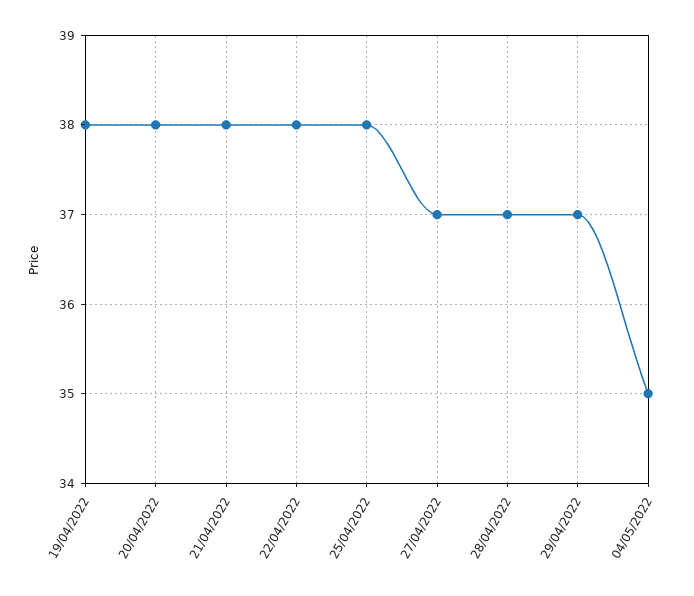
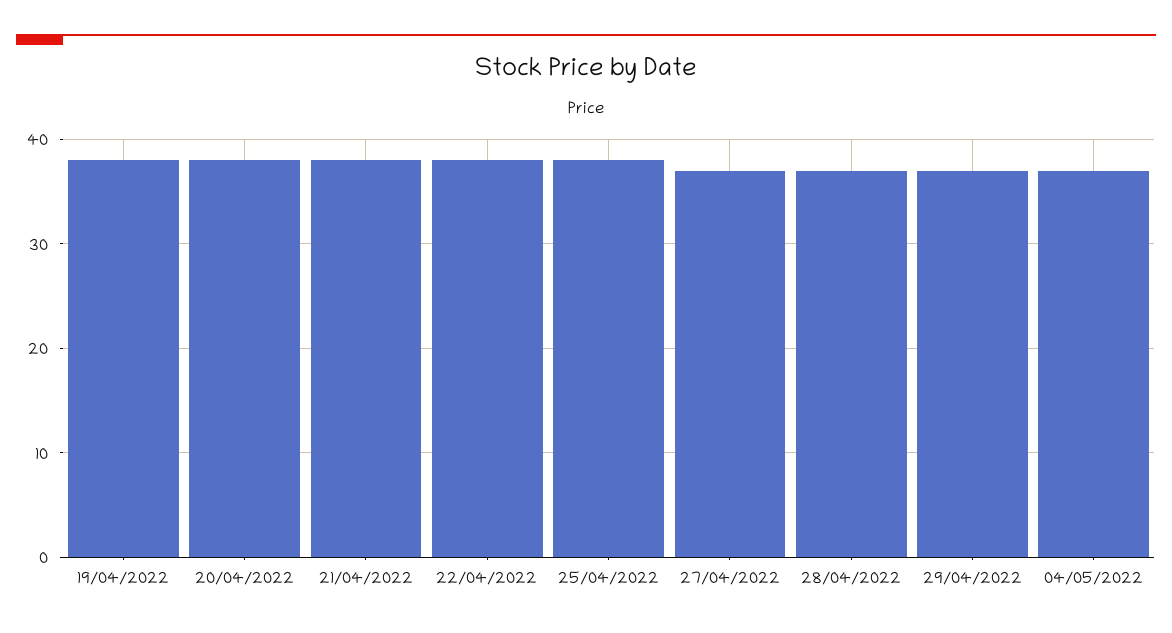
04/05/2022: 35 -> 37

